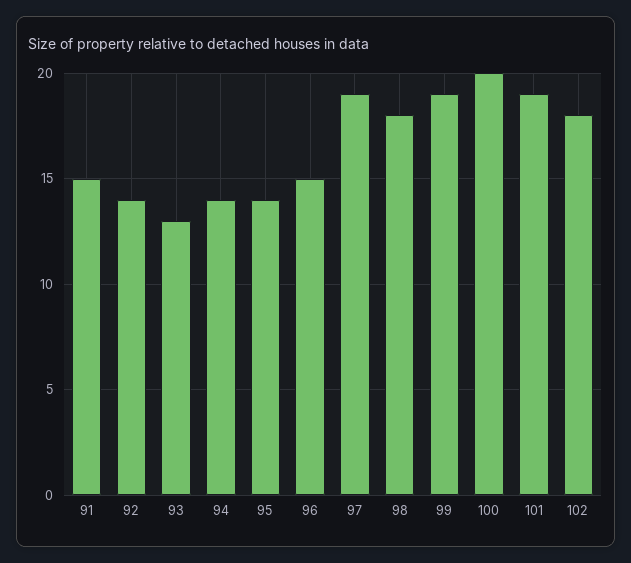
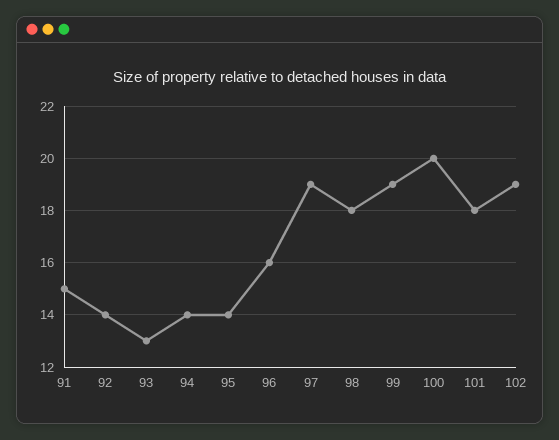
96: 15 -> 16
101: 19 -> 18
102: 18 -> 19

